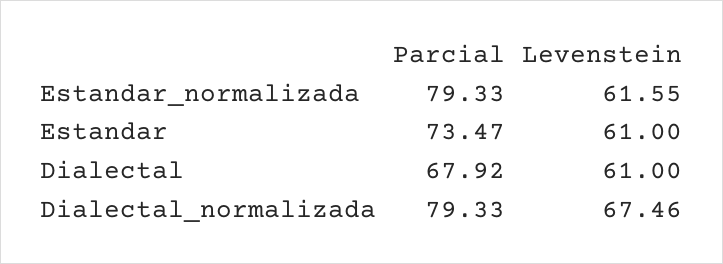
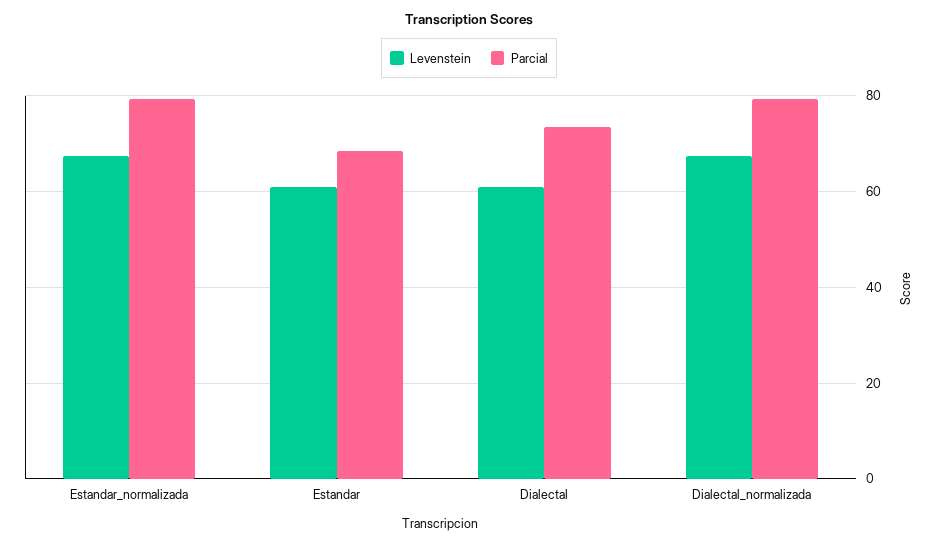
Levenstein, Estandar_normalizada: 61.55 -> 68
Parcial, Estandar: 73.47 -> 68
Parcial, Dialectal: 67.92 -> 74

